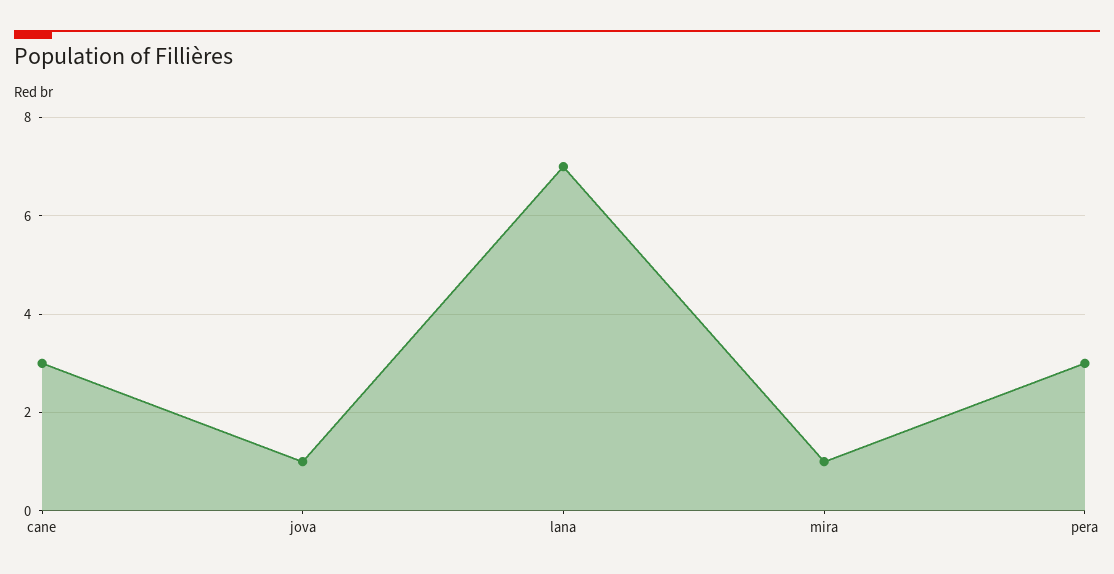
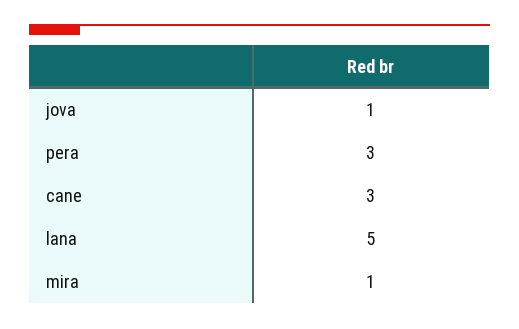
lana: 7 -> 5

